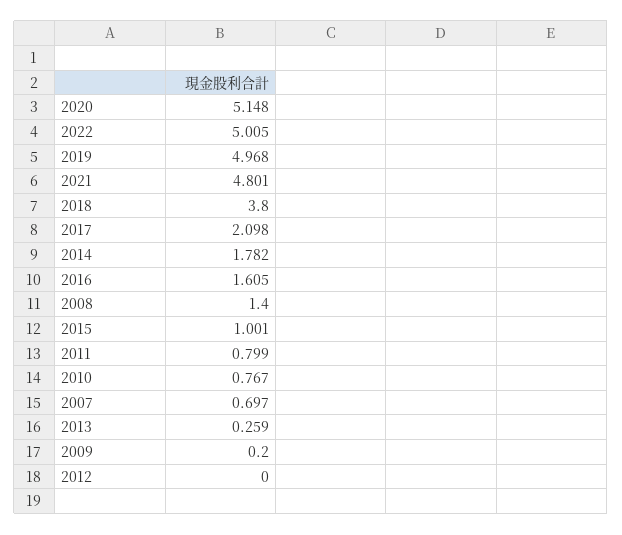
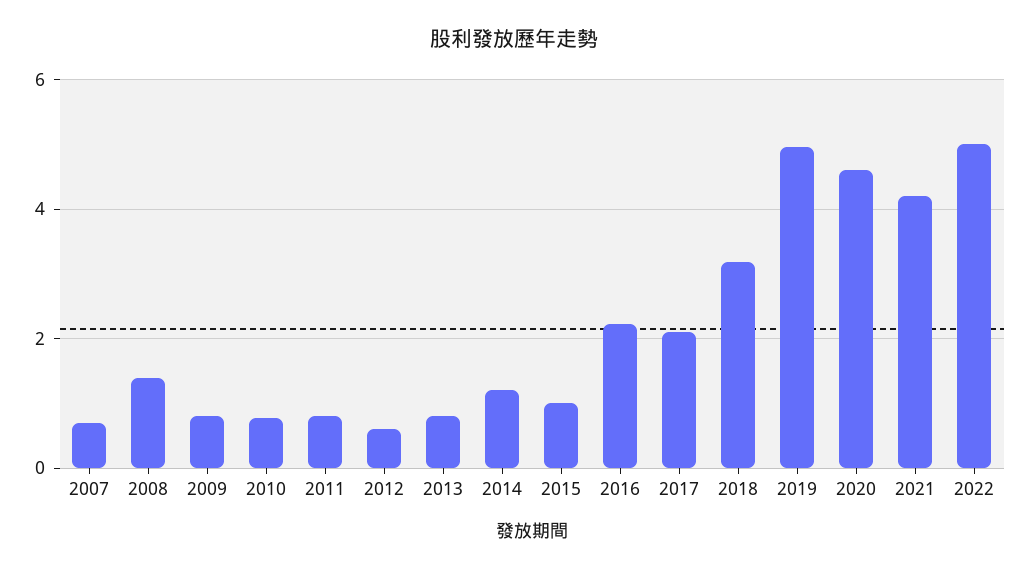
2020: 5.148 -> 4.6
2021: 4.801 -> 4.2
2018: 3.8 -> 3.2
2014: 1.782 -> 1.2
2016: 1.605 -> 2.2
2013: 0.259 -> 0.8
2009: 0.2 -> 0.8
2012: 0 -> 0.6

